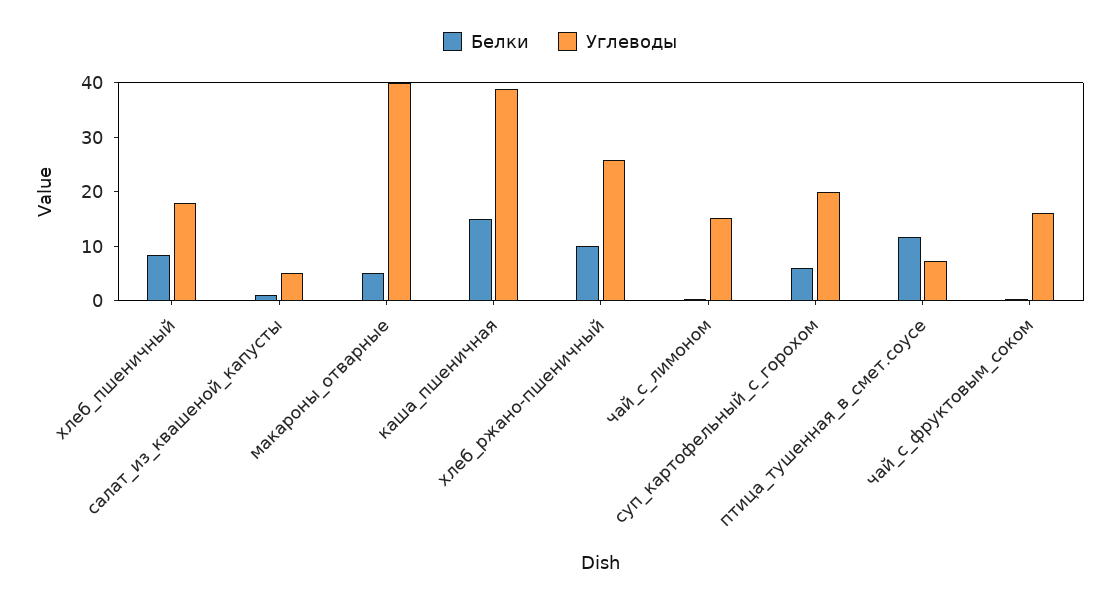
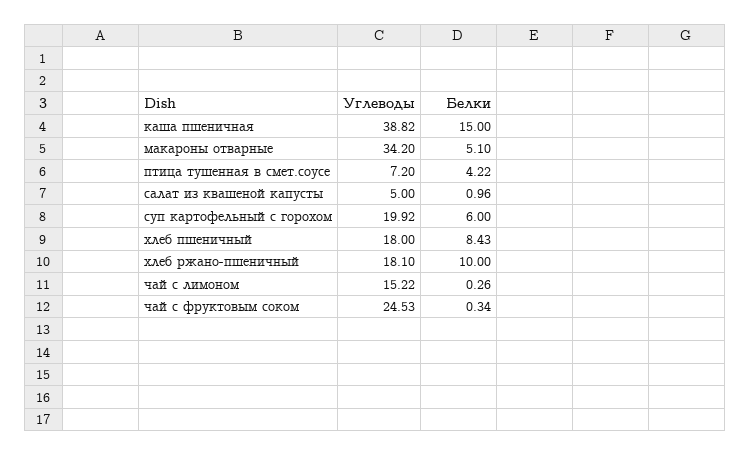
Углеводы, макароны_отварные: 40 -> 34.2
Углеводы, хлеб_ржано-пшеничный: 26 -> 18.1
Белки, птица_тушенная_в_смет.соусе: 12 -> 4.22
Углеводы, чай_с_фруктовым_соком: 16 -> 24.53

